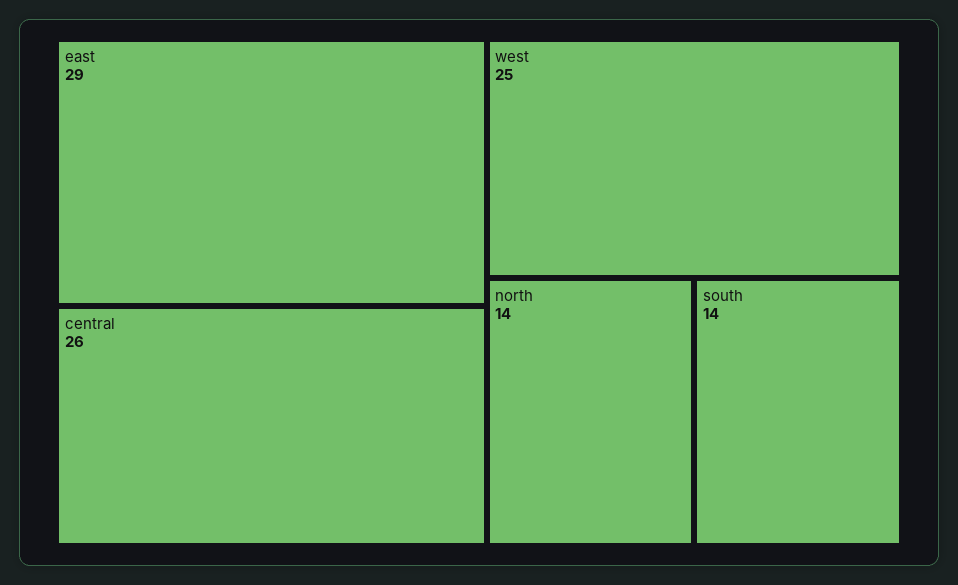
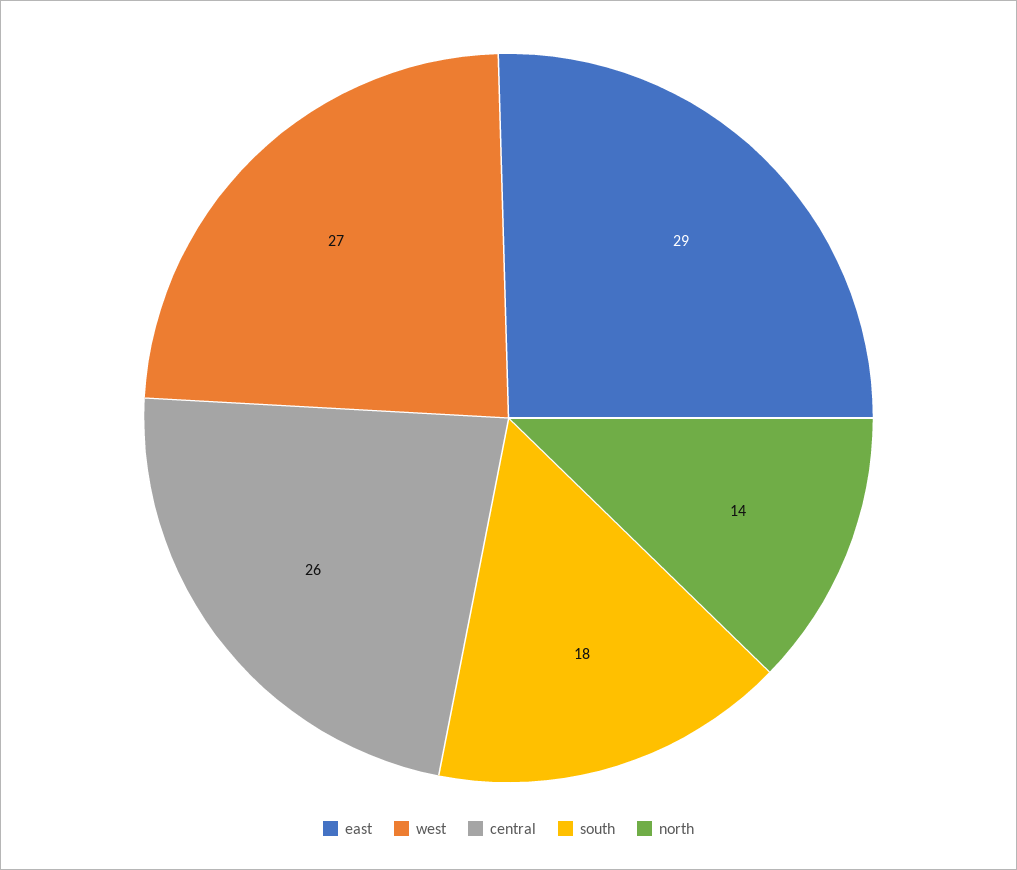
west: 25 -> 27
south: 14 -> 18

